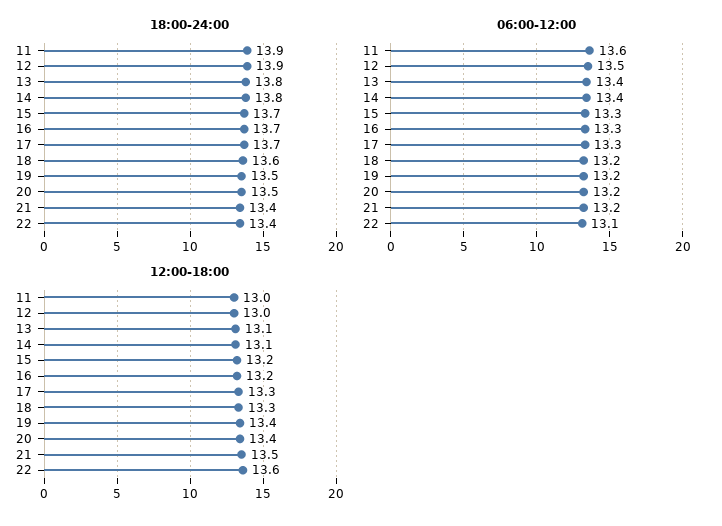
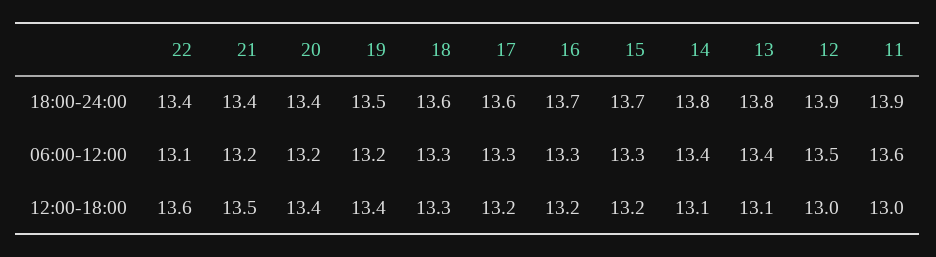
18:00-24:00, 17: 13.7 -> 13.6
18:00-24:00, 20: 13.5 -> 13.4
06:00-12:00, 18: 13.2 -> 13.3
12:00-18:00, 17: 13.3 -> 13.2

